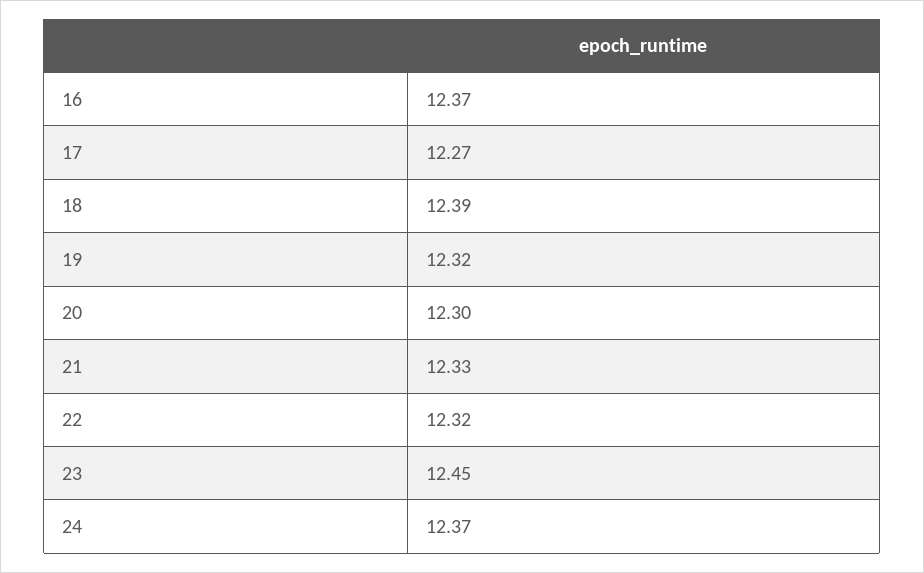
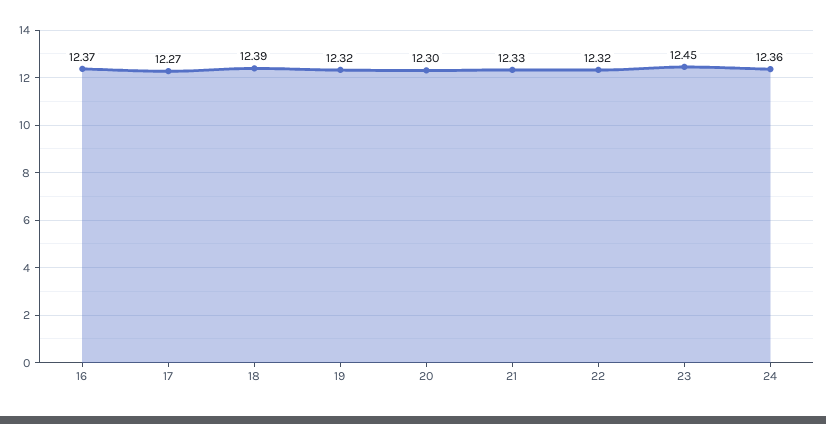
24: 12.37 -> 12.36

